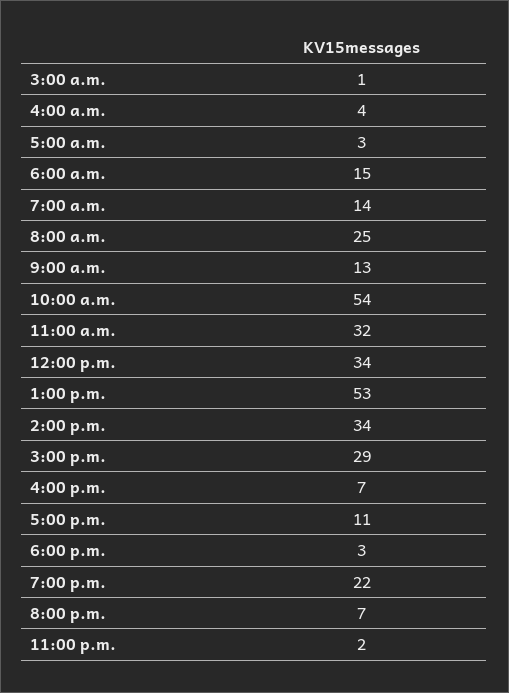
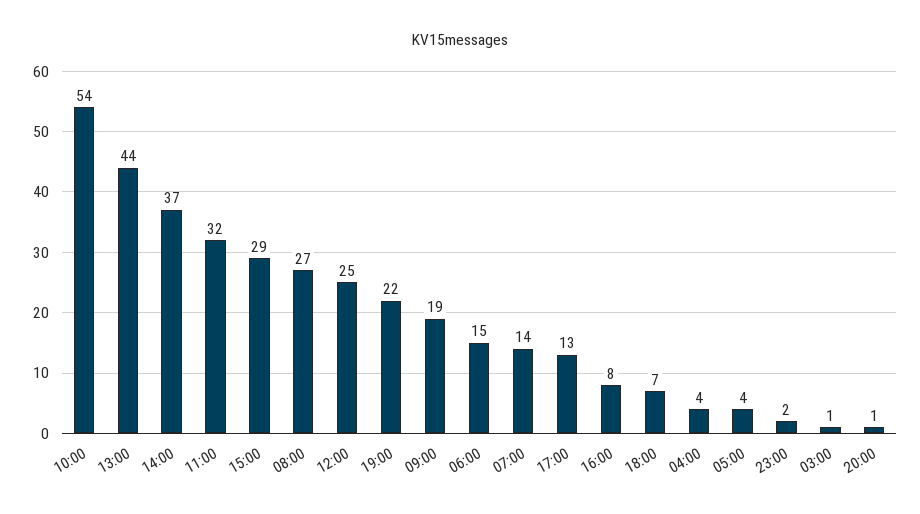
5:00 a.m.: 3 -> 4
8:00 a.m.: 25 -> 27
9:00 a.m.: 13 -> 19
12:00 p.m.: 34 -> 25
1:00 p.m.: 53 -> 44
2:00 p.m.: 34 -> 37
4:00 p.m.: 7 -> 8
5:00 p.m.: 11 -> 13
6:00 p.m.: 3 -> 7
8:00 p.m.: 7 -> 1

